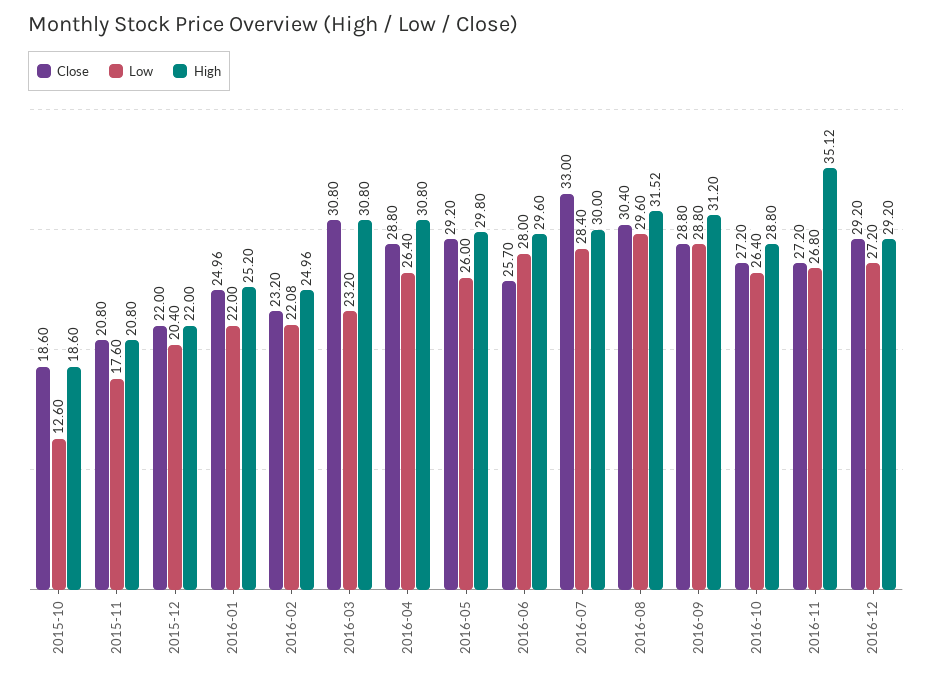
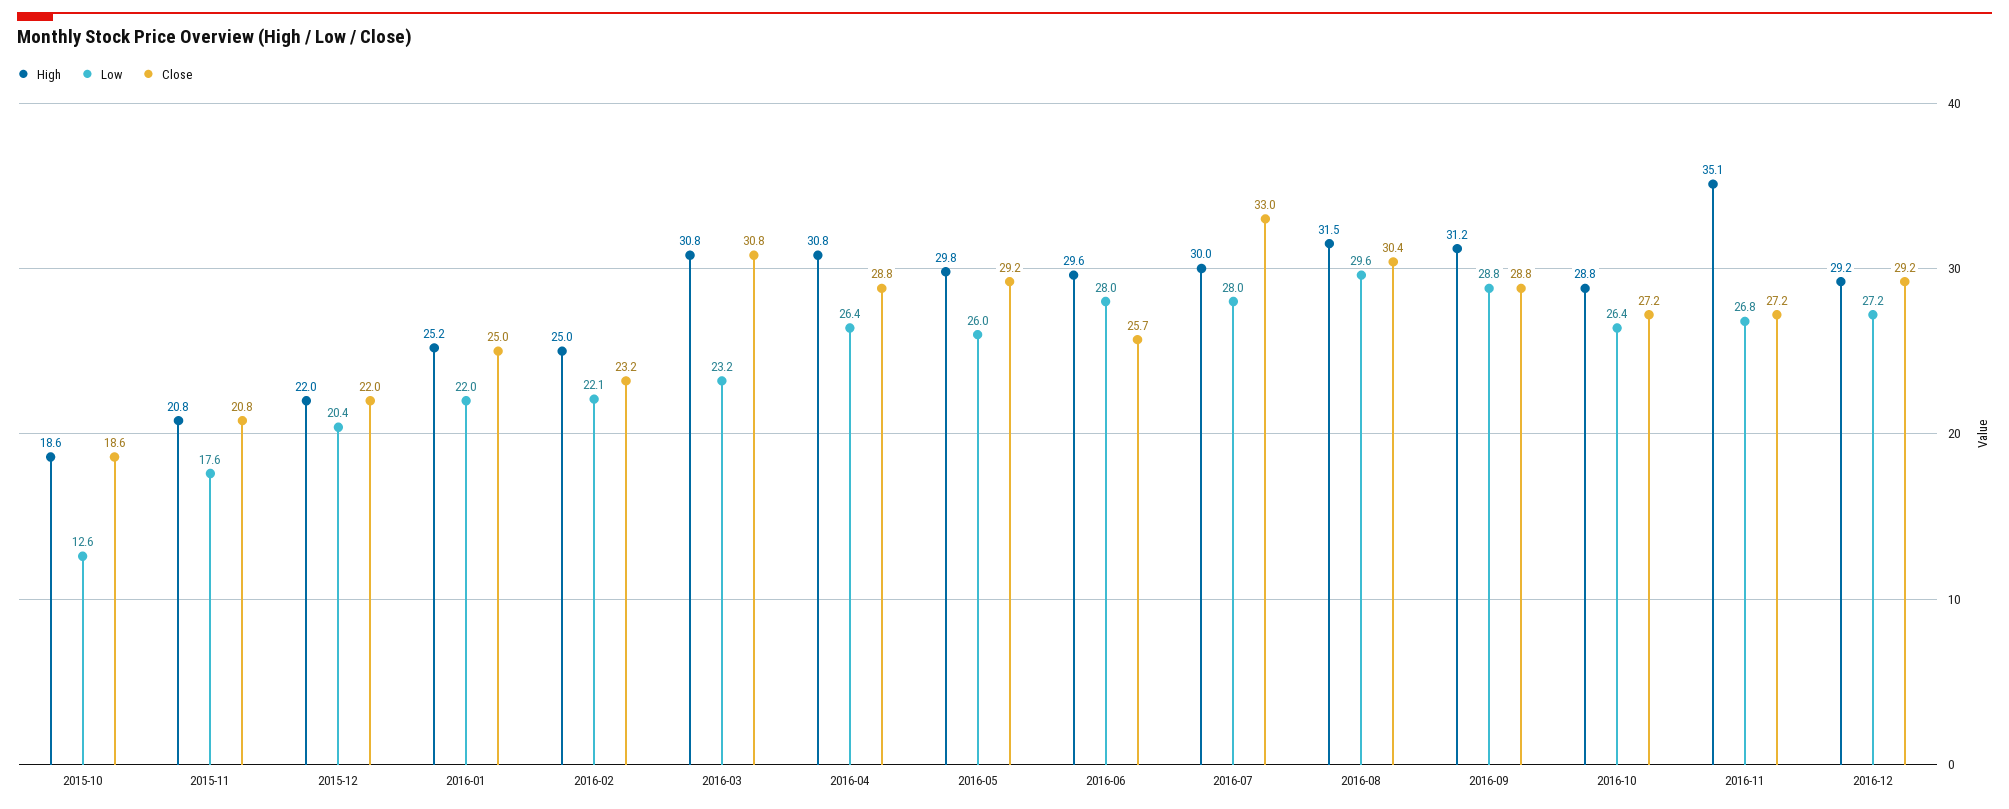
Low, 2016-07: 28.4 -> 28

